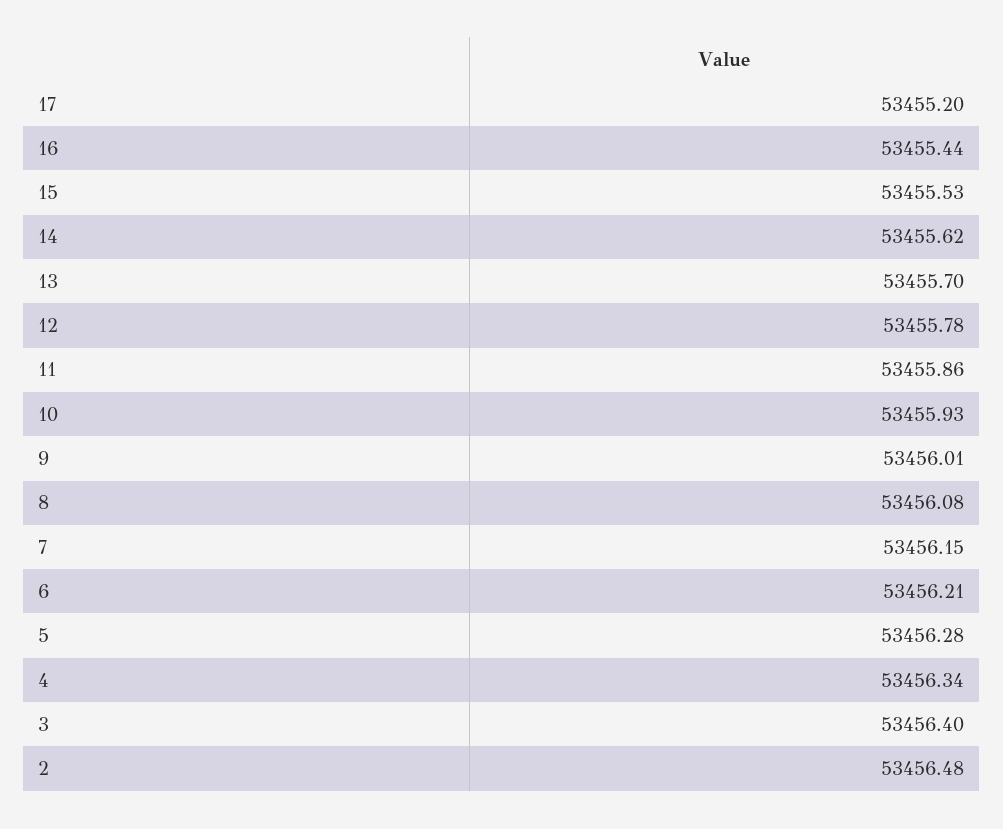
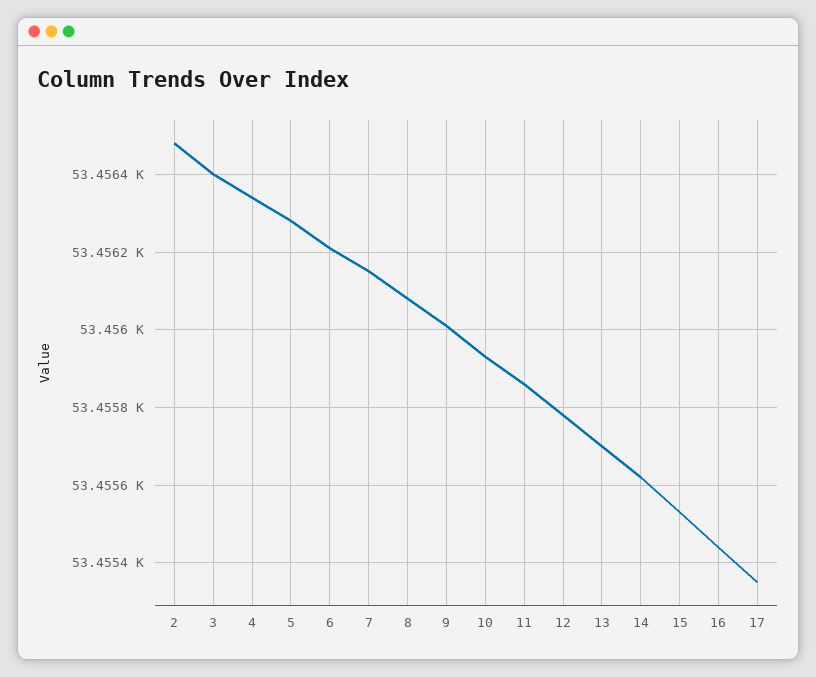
17: 53455.2 -> 53455.35

